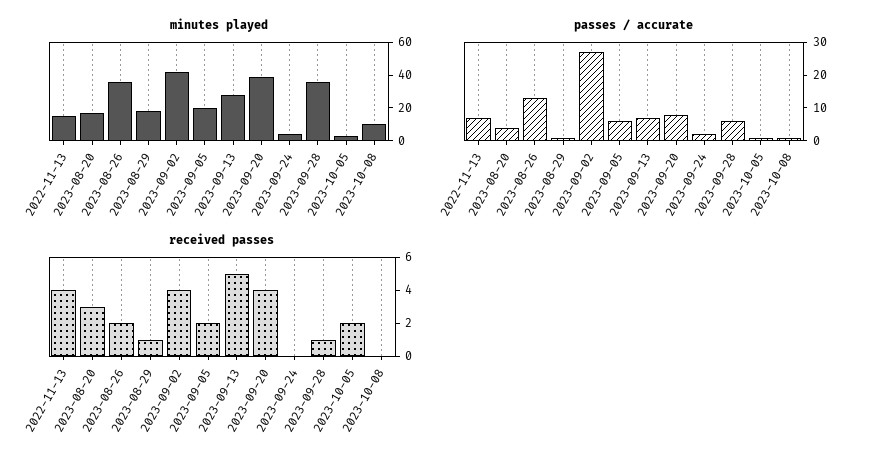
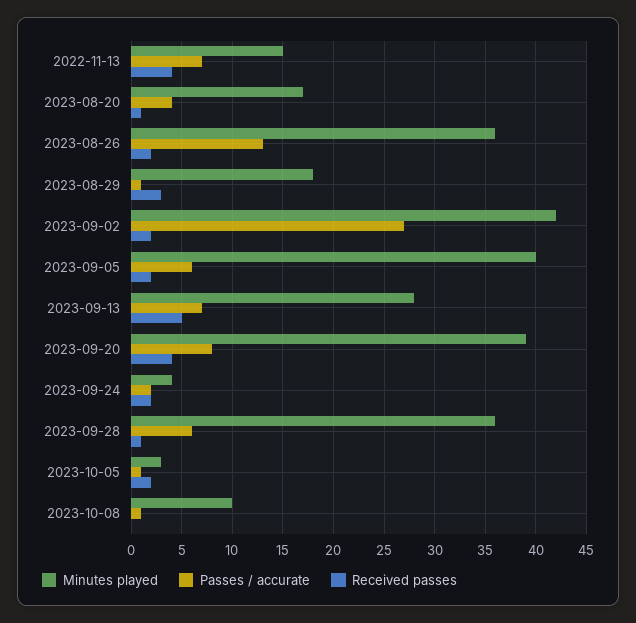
minutes played, 2023-09-05: 20 -> 40
received passes, 2023-08-20: 3 -> 1
received passes, 2023-08-29: 1 -> 3
received passes, 2023-09-02: 4 -> 2
received passes, 2023-09-24: 0 -> 2

